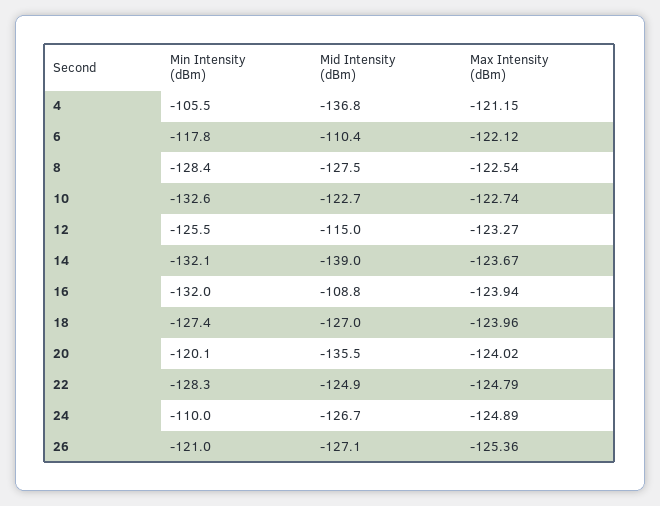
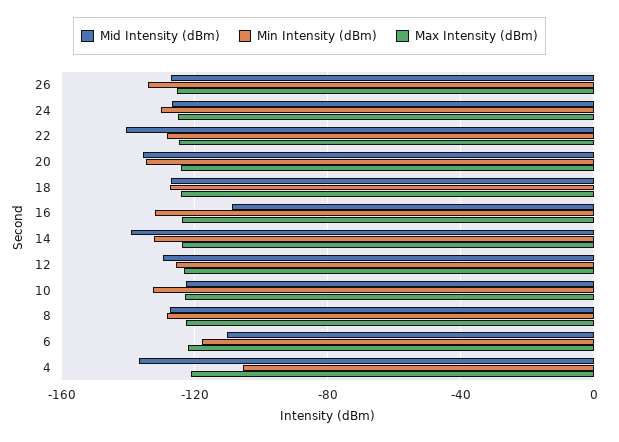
Mid Intensity (dBm), 12: -115 -> -130
Min Intensity (dBm), 20: -120.1 -> -135
Mid Intensity (dBm), 22: -124.9 -> -140
Min Intensity (dBm), 24: -110 -> -130
Min Intensity (dBm), 26: -121 -> -135

